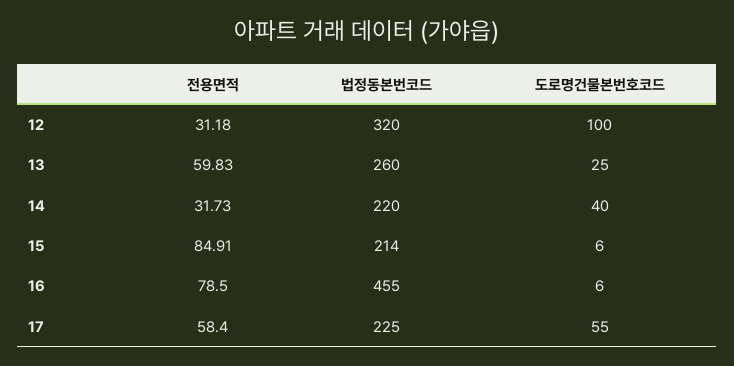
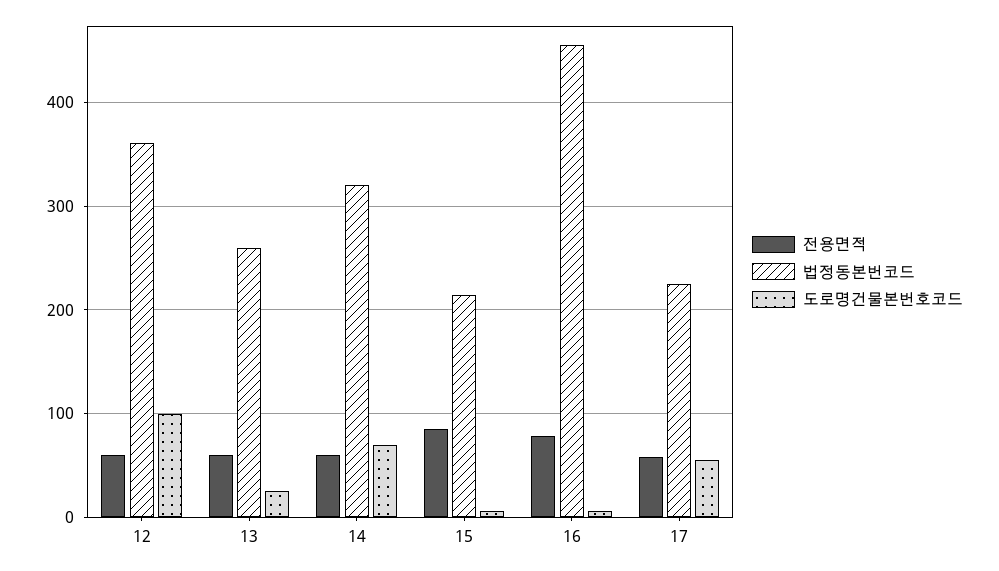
전용면적, 12: 31.18 -> 60
법정동본번코드, 12: 320 -> 360
전용면적, 14: 31.73 -> 60
법정동본번코드, 14: 220 -> 320
도로명건물본번호코드, 14: 40 -> 70

